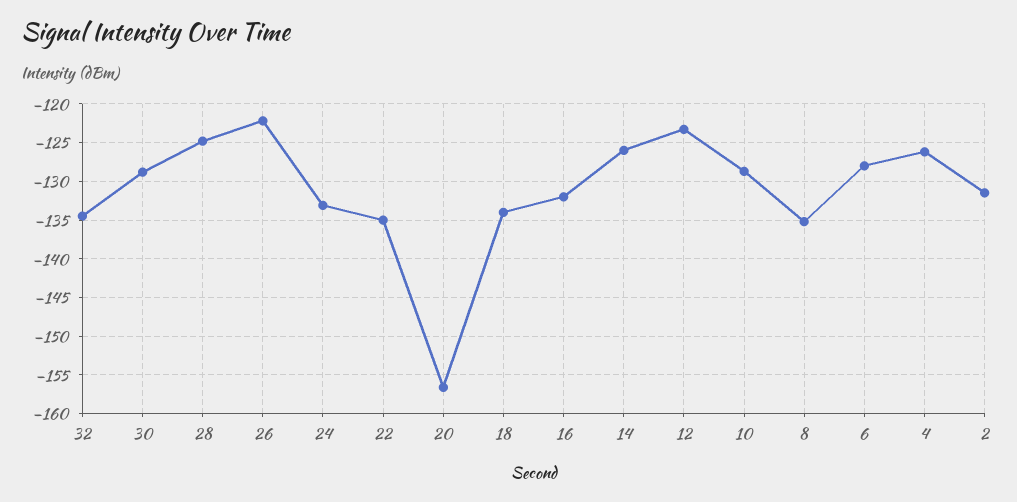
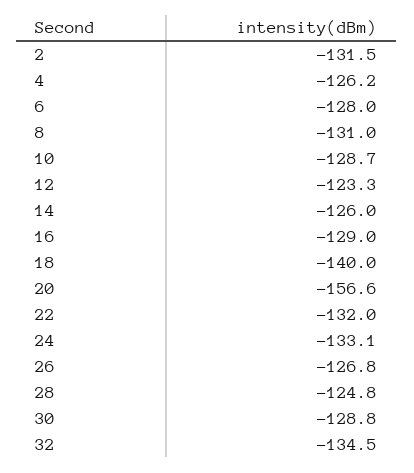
26: -122 -> -126.8
22: -135 -> -132
18: -134 -> -140
16: -132 -> -129
8: -135 -> -131

